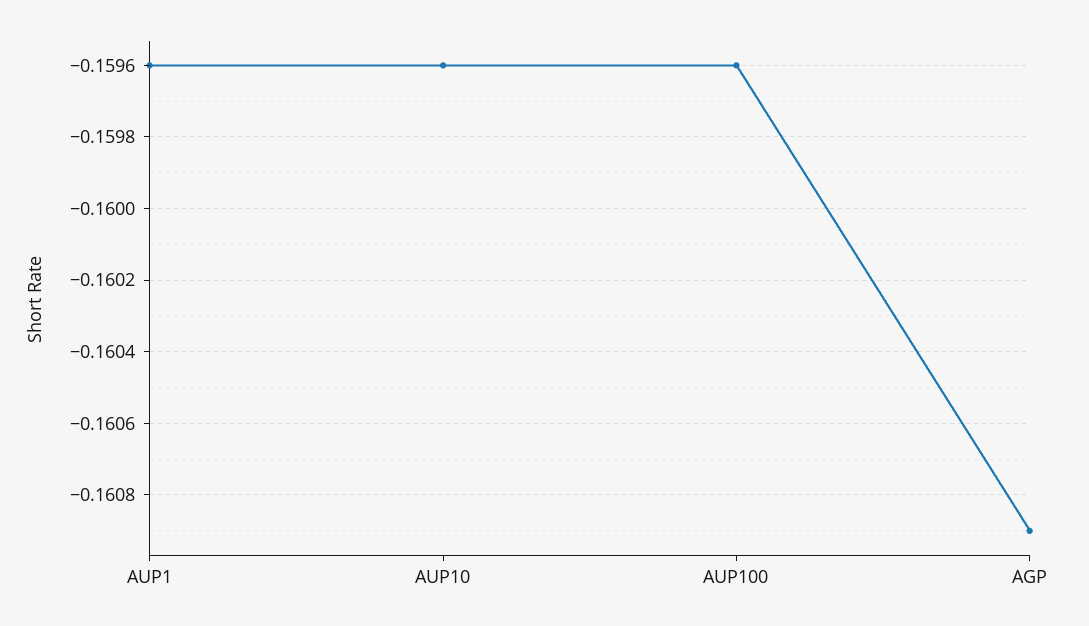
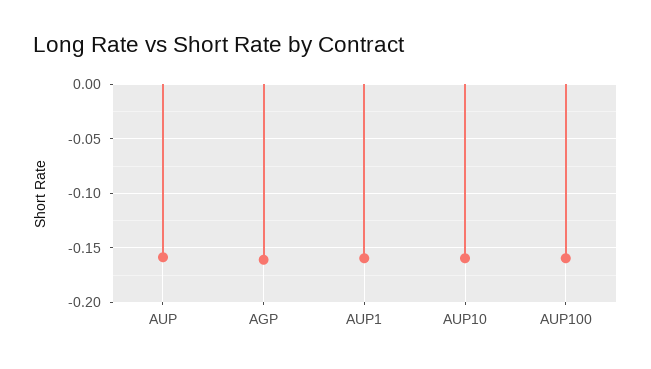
AUP: none -> -0.16

